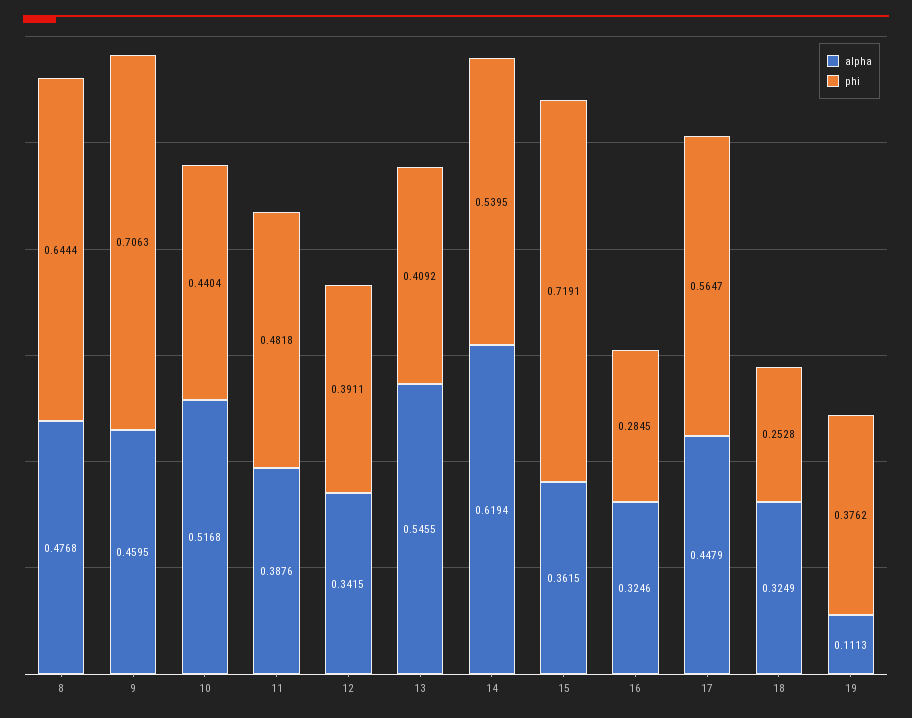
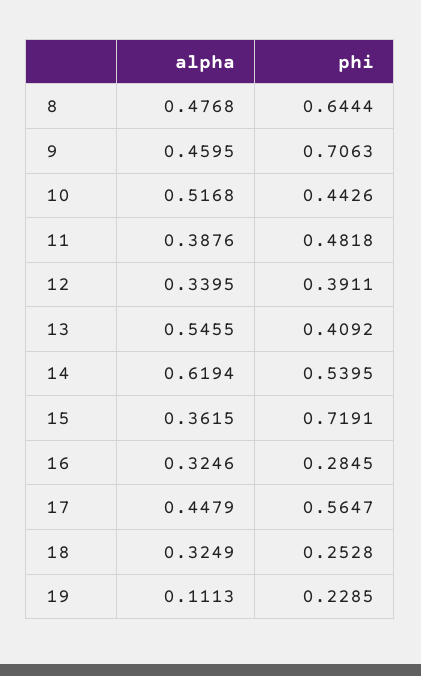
phi, 10: 0.4404 -> 0.4426
alpha, 12: 0.3415 -> 0.3395
phi, 19: 0.3762 -> 0.2285

